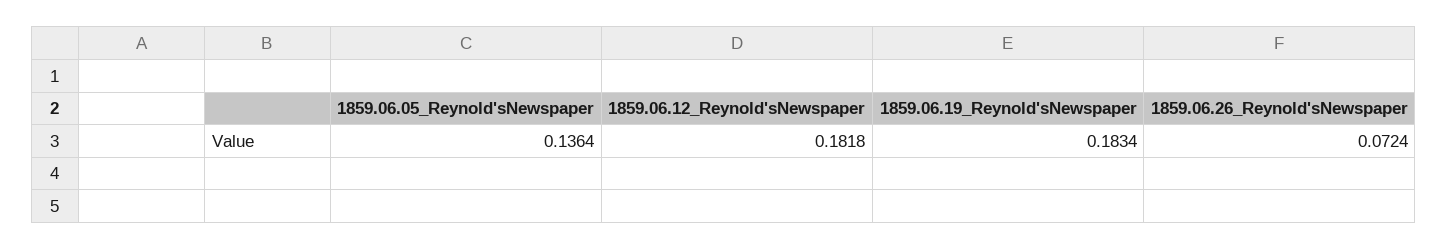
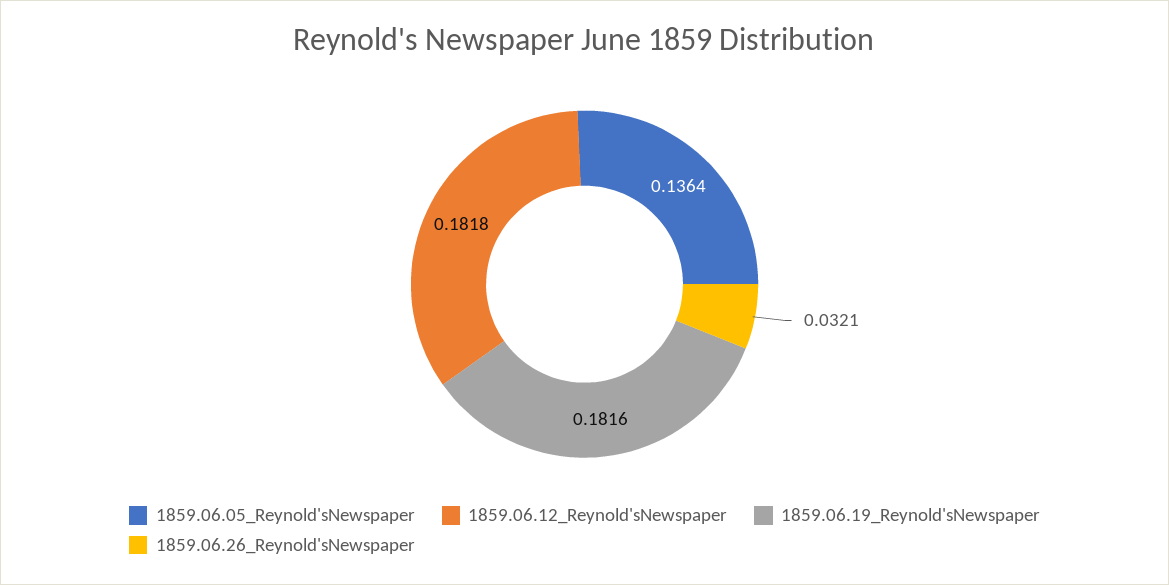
1859.06.19_Reynold'sNewspaper: 0.1834 -> 0.1816
1859.06.26_Reynold'sNewspaper: 0.0724 -> 0.0321

